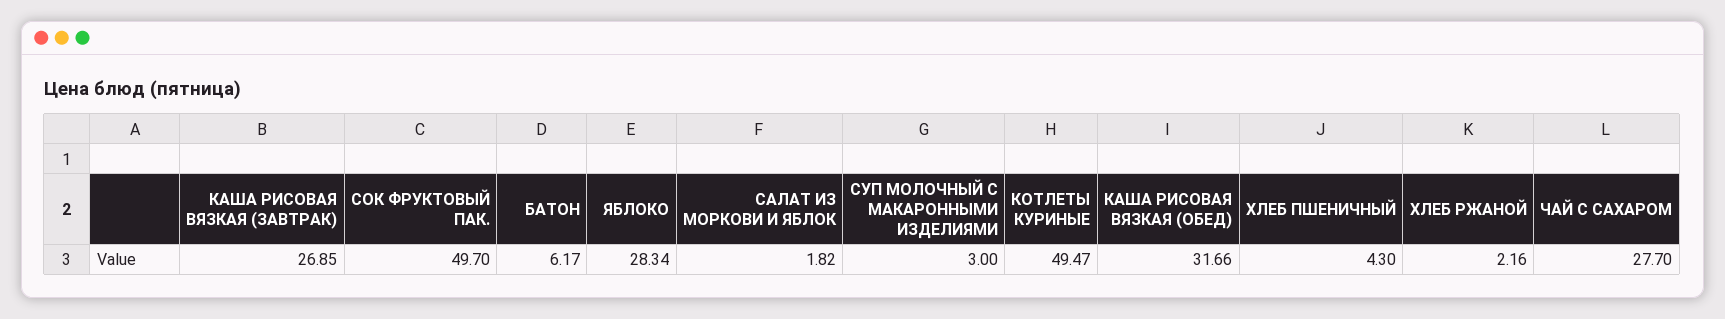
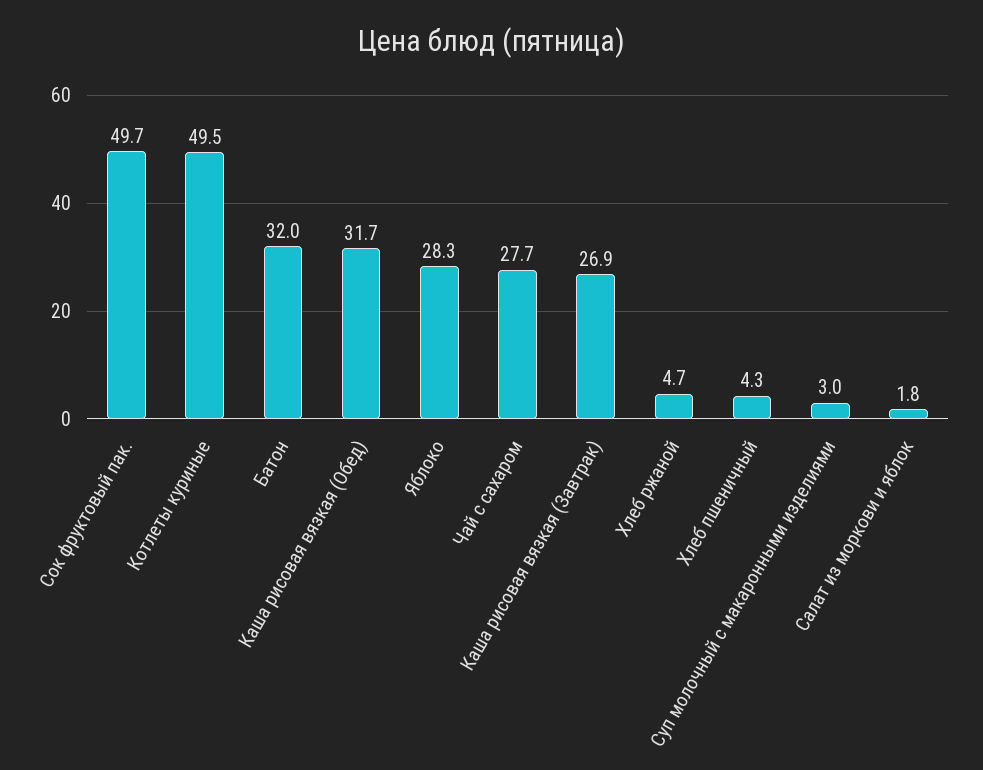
БАТОН: 6.17 -> 32
ХЛЕБ РЖАНОЙ: 2.16 -> 4.7

